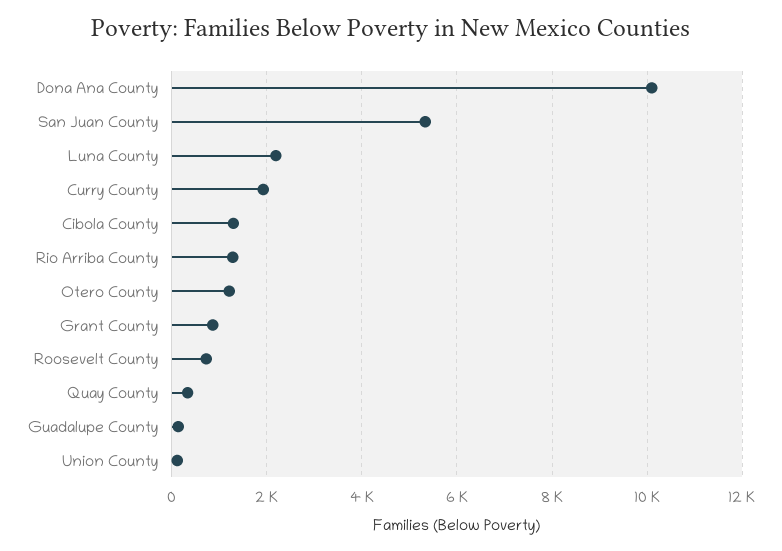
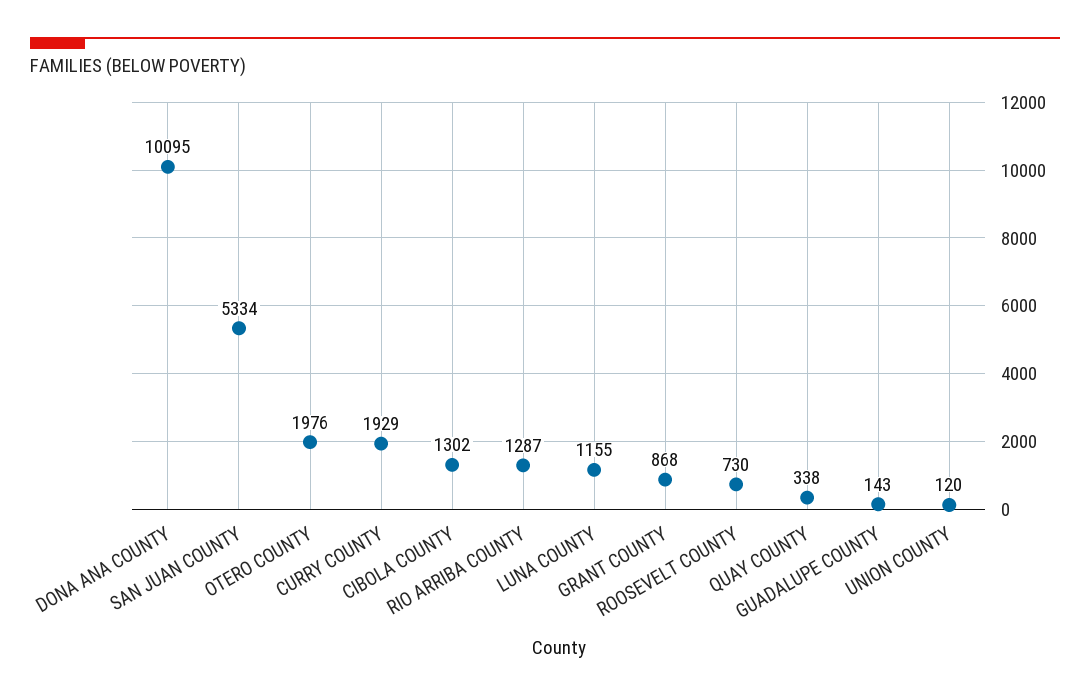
Luna County: 2200 -> 1155
Otero County: 1200 -> 1976

